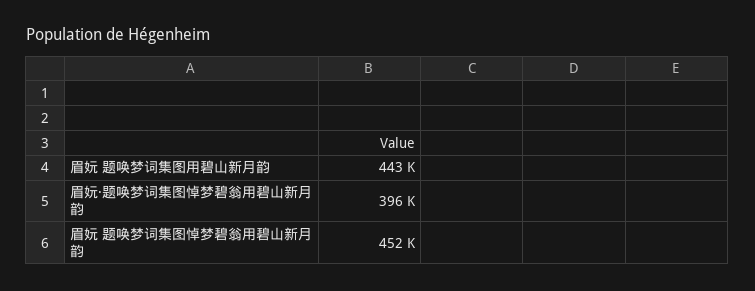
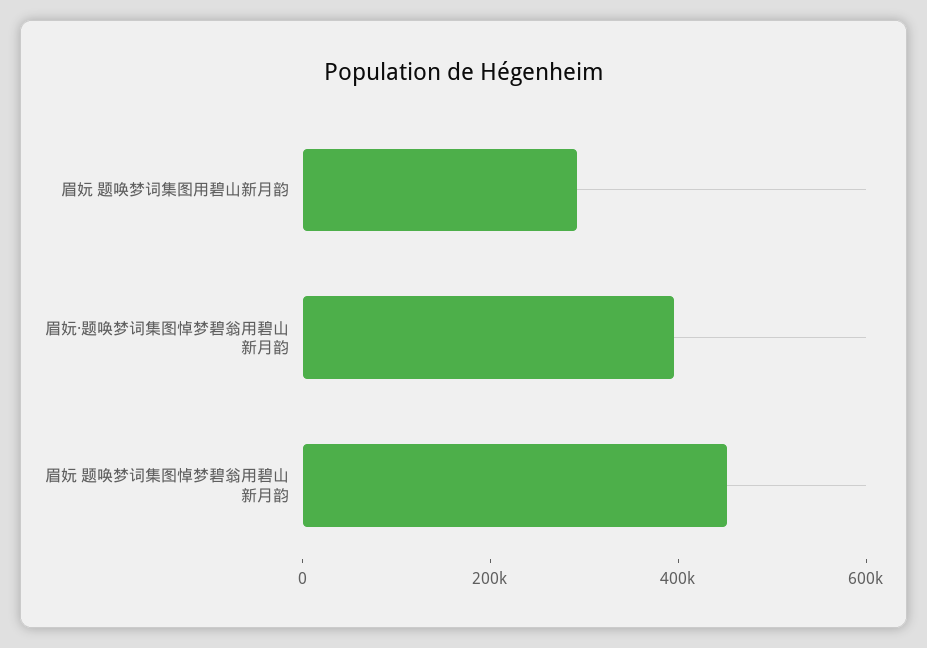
眉妩 题唤梦词集图用碧山新月韵: 443000 -> 300000

